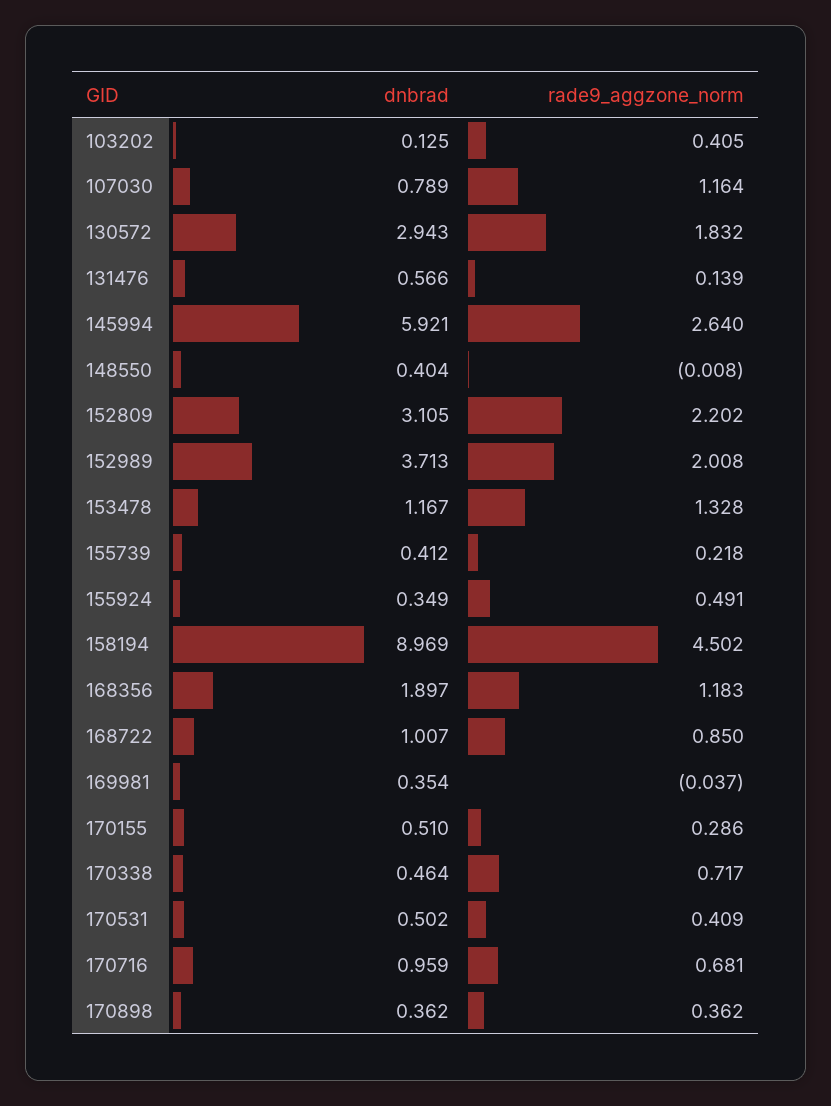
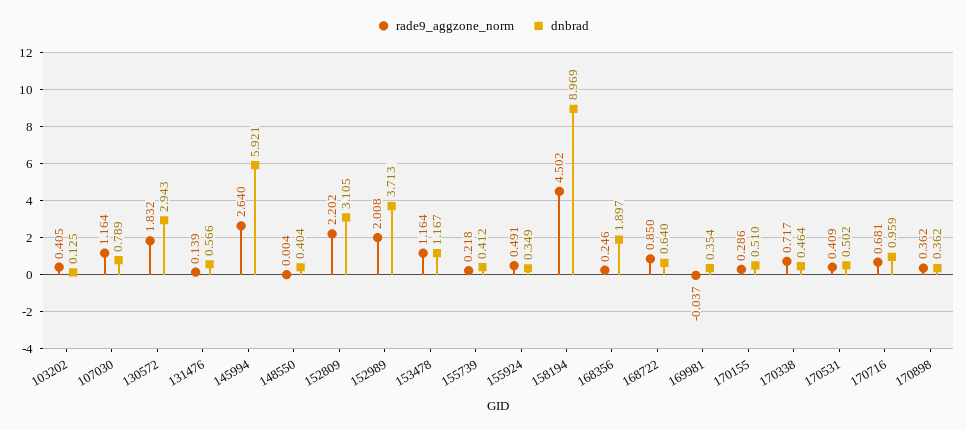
rade9_aggzone_norm, 148550: -0.008 -> 0.004
rade9_aggzone_norm, 153478: 1.328 -> 1.164
rade9_aggzone_norm, 168356: 1.183 -> 0.246
dnbrad, 168722: 1.007 -> 0.64

